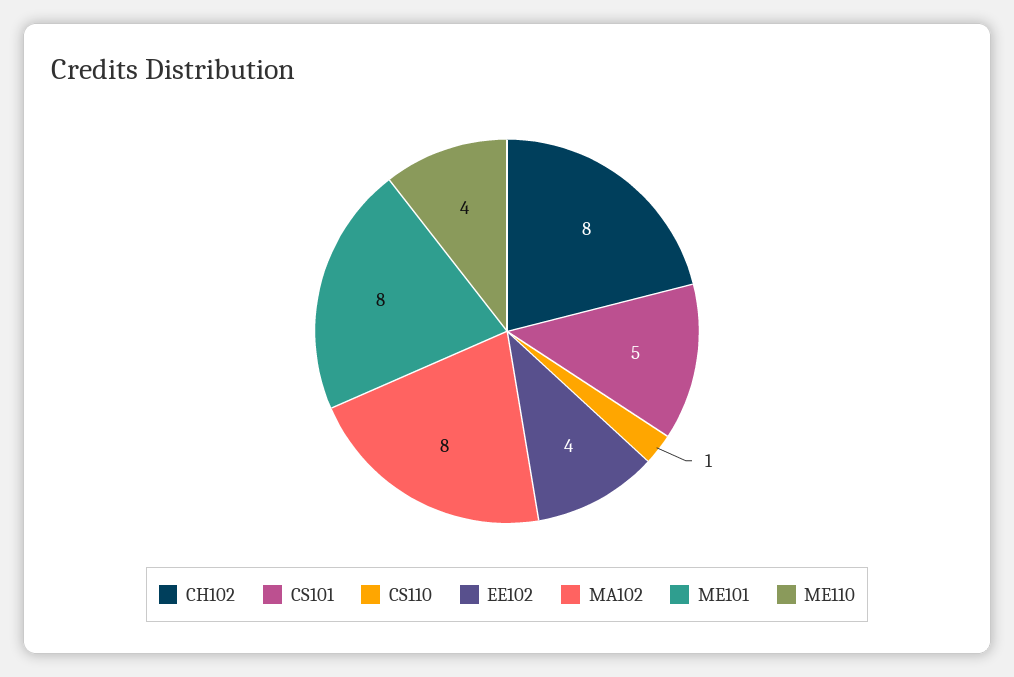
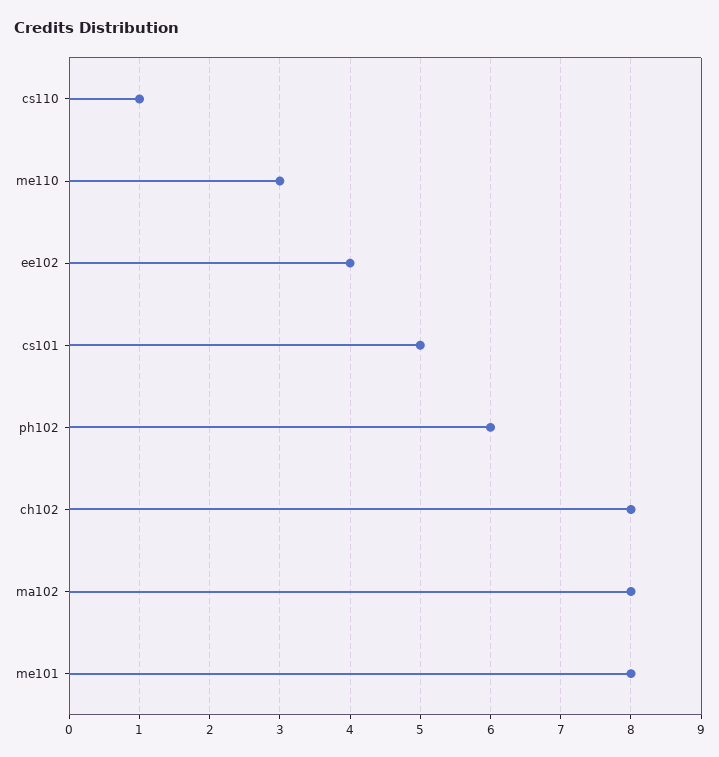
ME110: 4 -> 3
ph102: none -> 6

